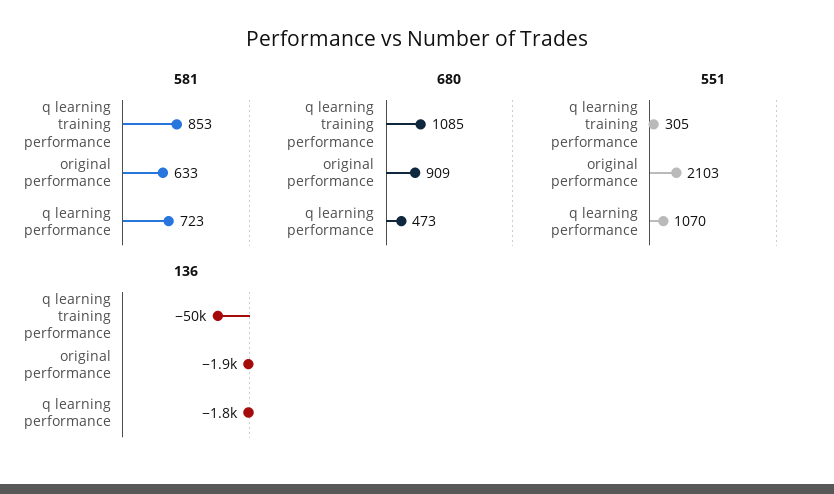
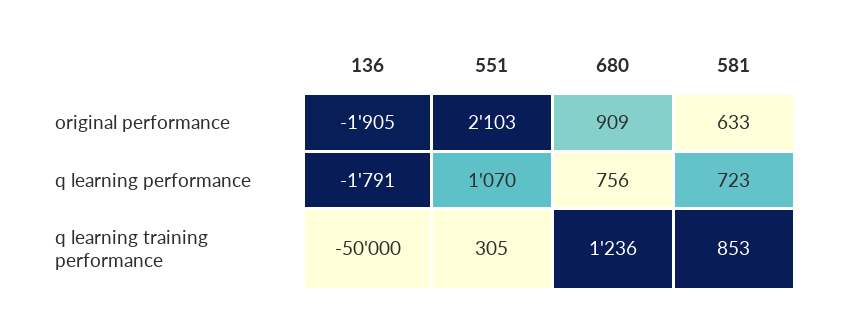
680, q learning training performance: 1085 -> 1236
680, q learning performance: 473 -> 756

